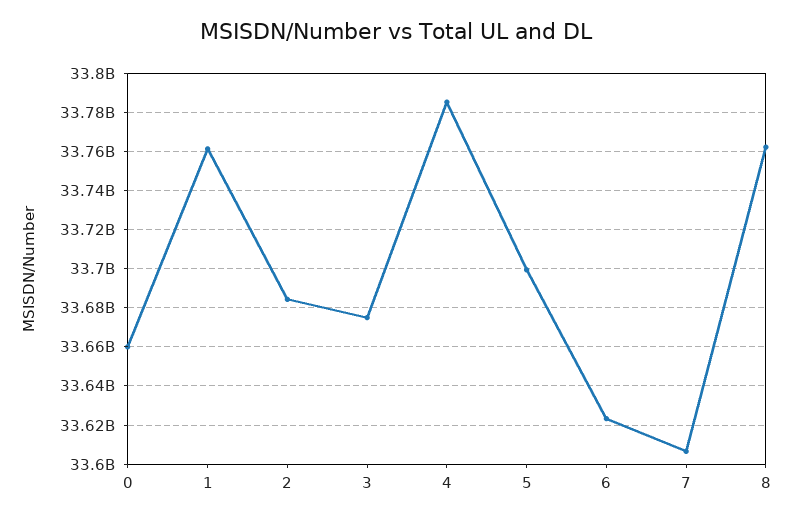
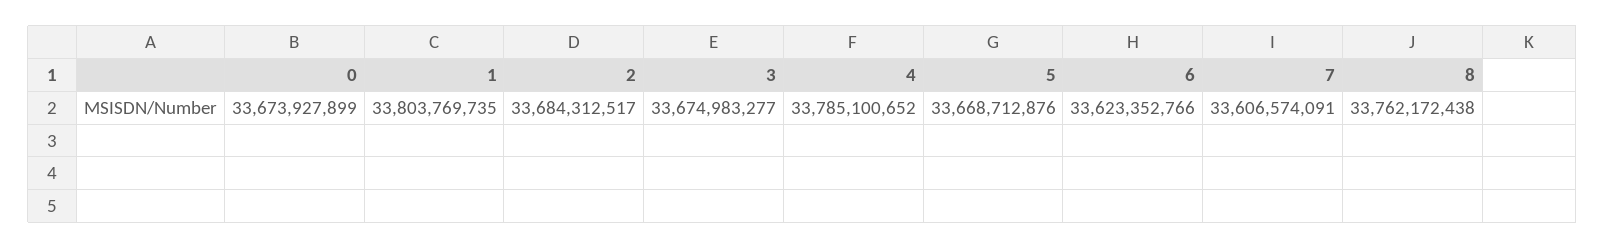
0: 33660000000 -> 33673927899
1: 33760000000 -> 33803769735
5: 33700000000 -> 33668712876

